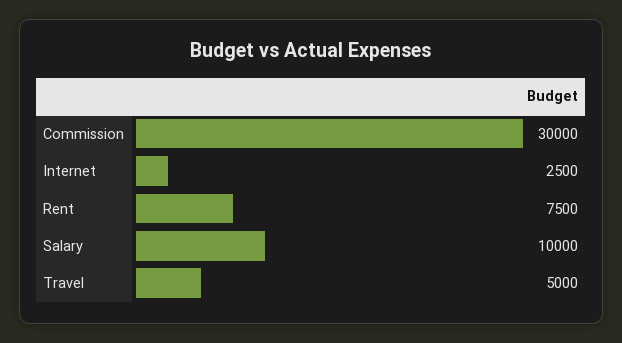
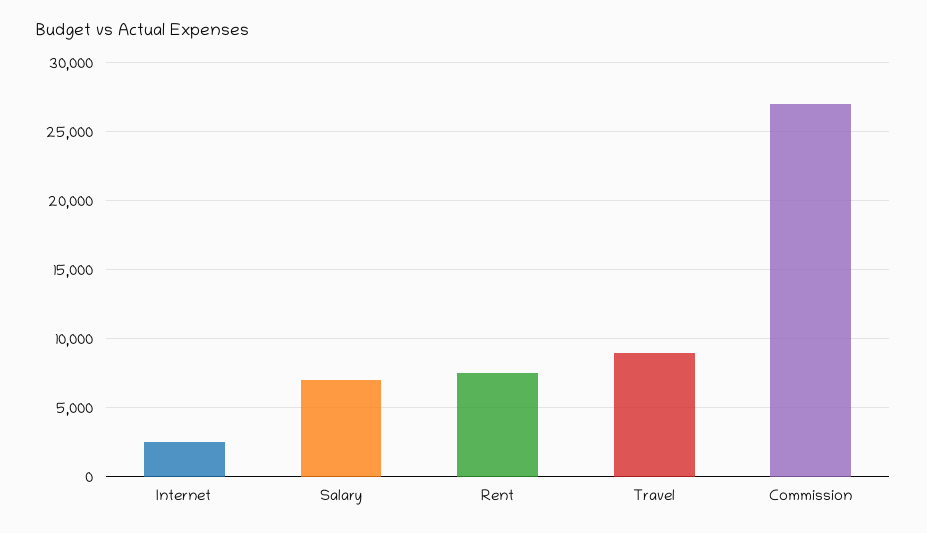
Commission: 30000 -> 27000
Salary: 10000 -> 7000
Travel: 5000 -> 9000

